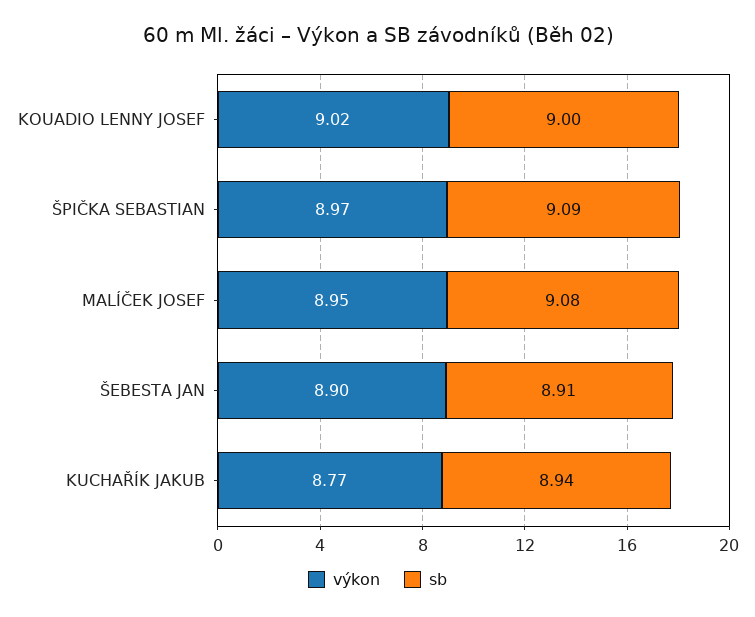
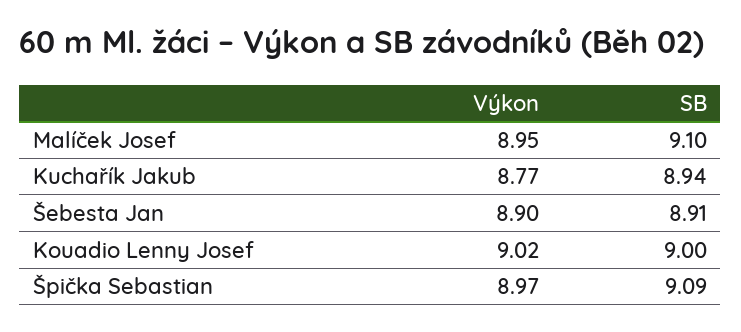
sb, MALÍČEK JOSEF: 9.08 -> 9.1

